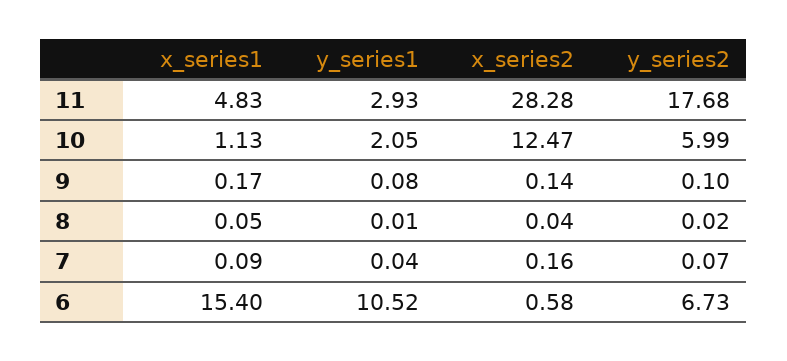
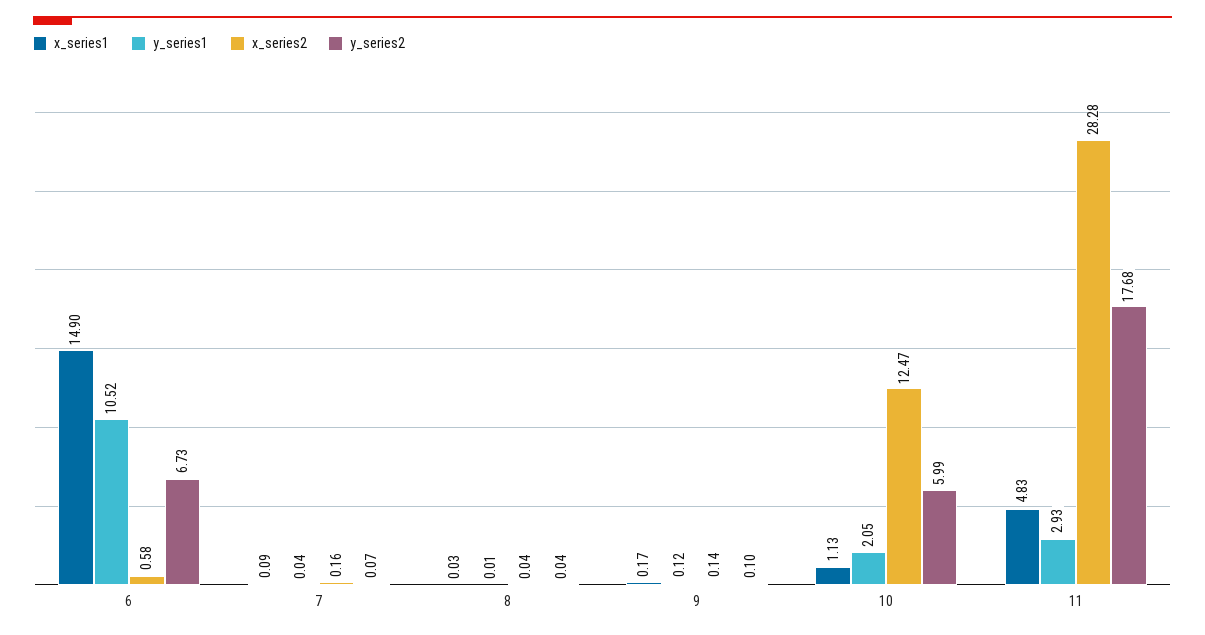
y_series1, 9: 0.08 -> 0.12
x_series1, 8: 0.05 -> 0.03
y_series2, 8: 0.02 -> 0.04
x_series1, 6: 15.4 -> 14.9

